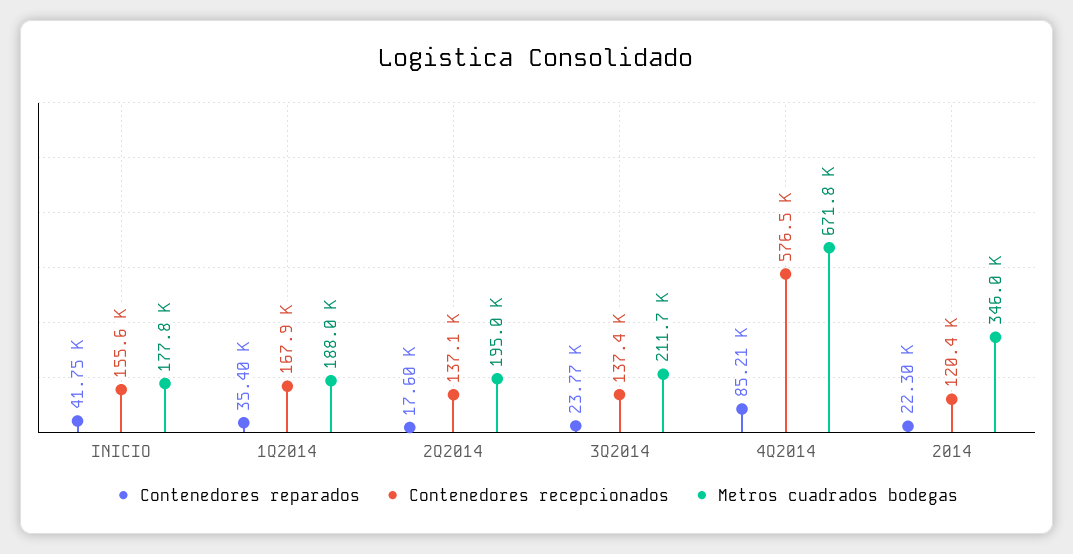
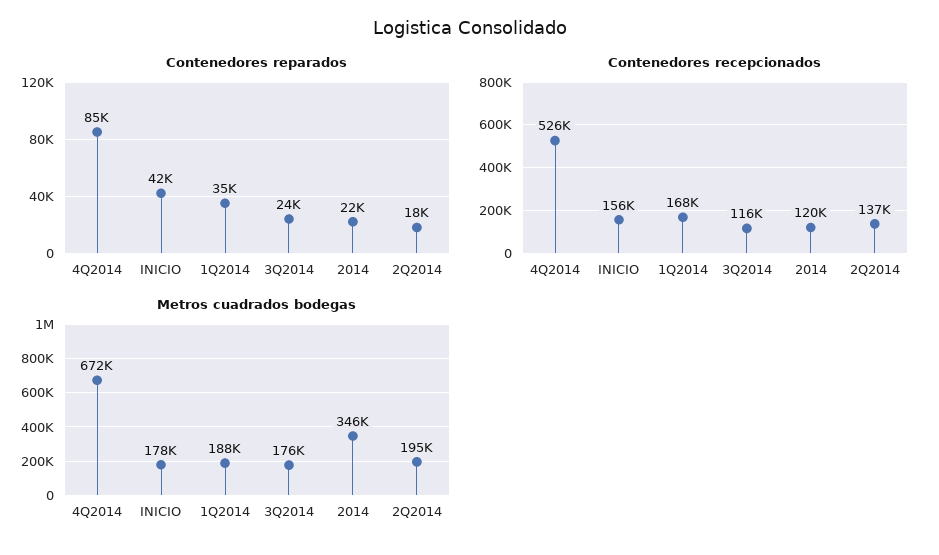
Contenedores recepcionados, 3Q2014: 137400 -> 116000
Metros cuadrados bodegas, 3Q2014: 211700 -> 176000
Contenedores recepcionados, 4Q2014: 576500 -> 526000

